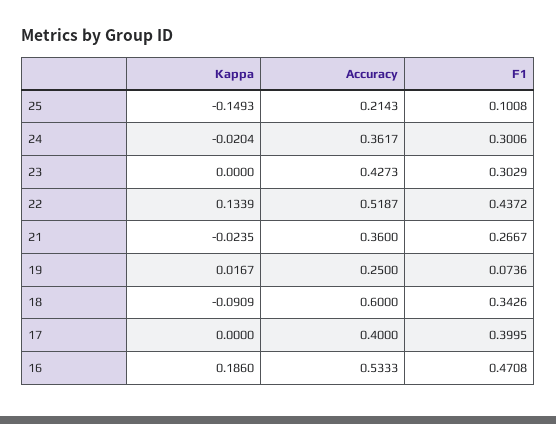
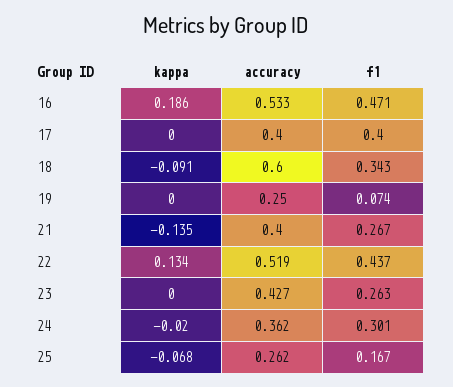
Kappa, 25: -0.1493 -> -0.068
Accuracy, 25: 0.2143 -> 0.262
F1, 25: 0.1008 -> 0.167
F1, 23: 0.3029 -> 0.263
Kappa, 21: -0.0235 -> -0.135
Accuracy, 21: 0.36 -> 0.4
Kappa, 19: 0.0167 -> 0

